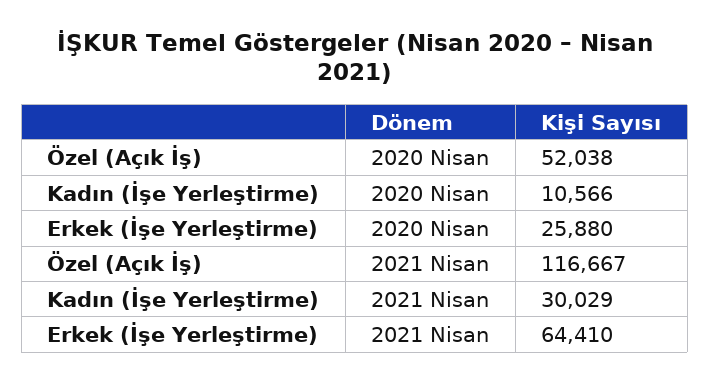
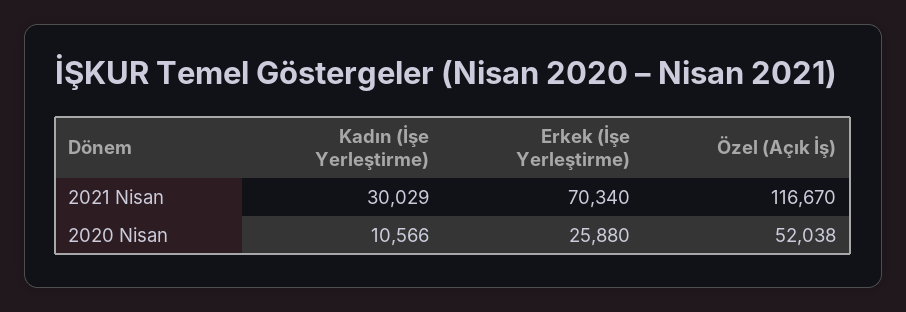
Özel (Açık İş), 2021 Nisan: 116667 -> 116670
Erkek (İşe Yerleştirme), 2021 Nisan: 64410 -> 70340

